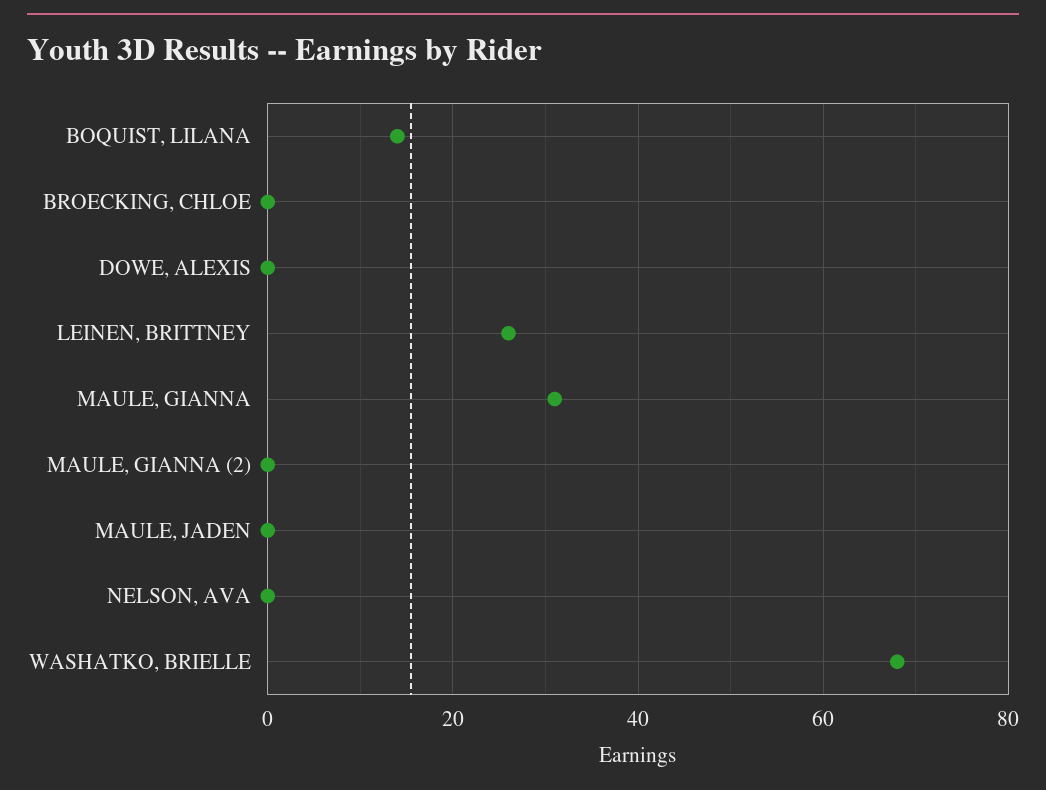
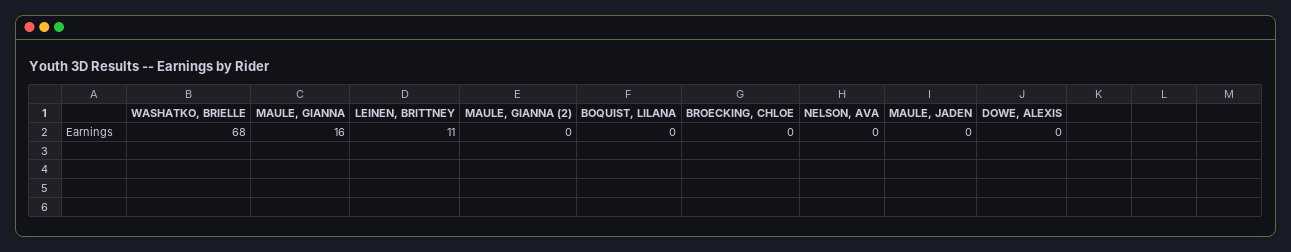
BOQUIST, LILANA: 15 -> 0
LEINEN, BRITTNEY: 25 -> 11
MAULE, GIANNA: 30 -> 16

